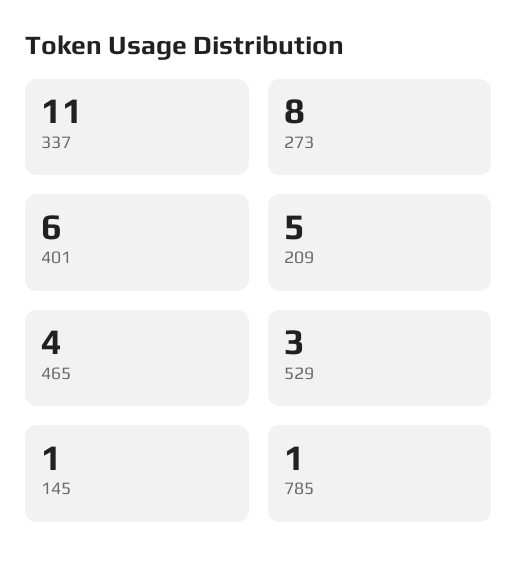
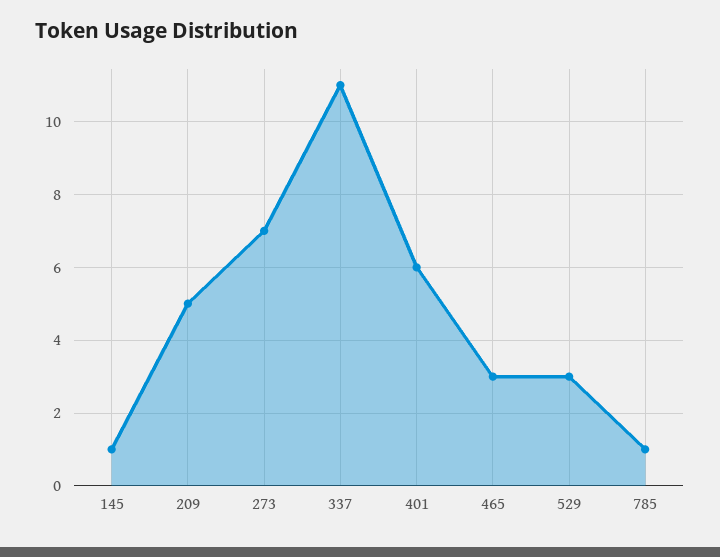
273: 8 -> 7
465: 4 -> 3

